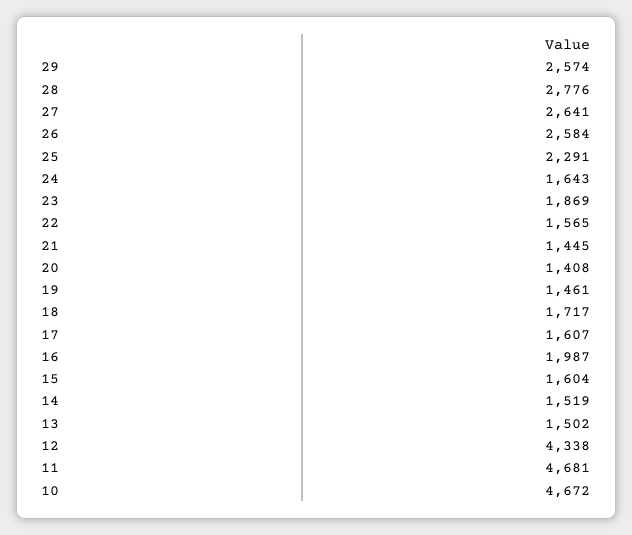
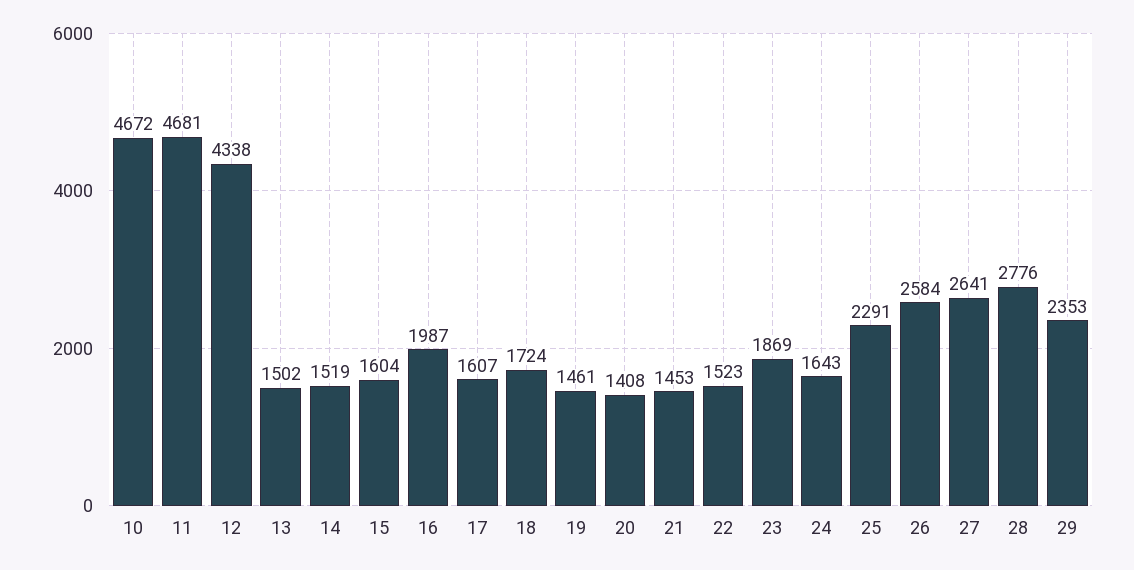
29: 2574 -> 2353
22: 1565 -> 1523
21: 1445 -> 1453
18: 1717 -> 1724

